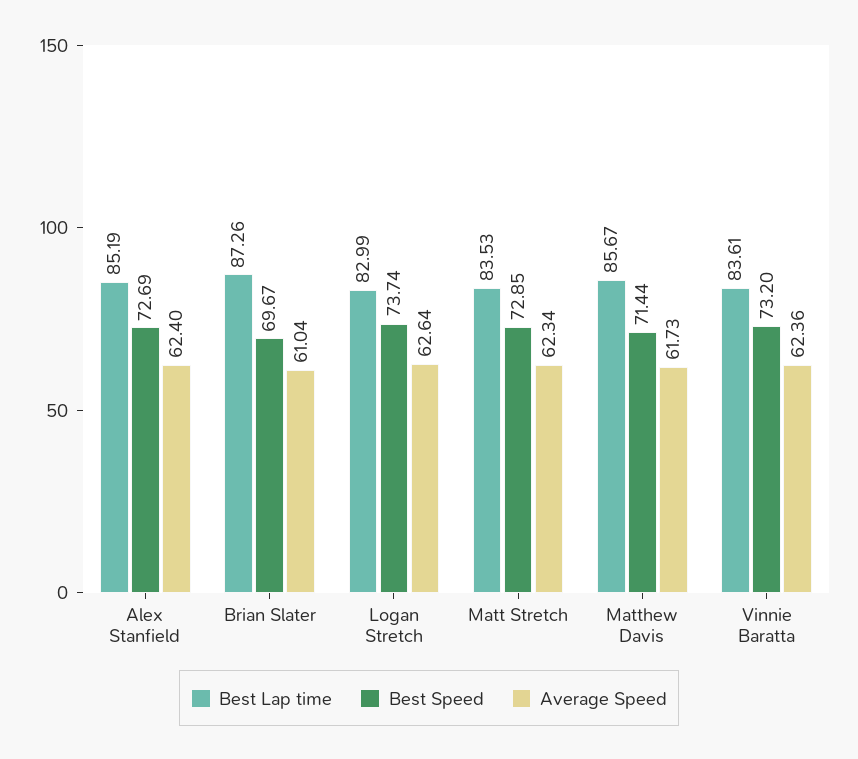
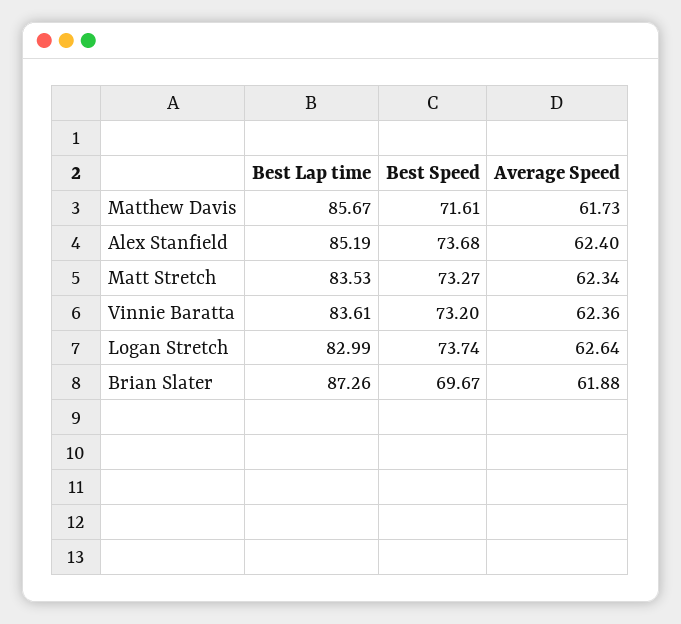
Best Speed, Alex Stanfield: 72.69 -> 73.68
Average Speed, Brian Slater: 61.04 -> 61.88
Best Speed, Matt Stretch: 72.85 -> 73.27
Best Speed, Matthew Davis: 71.44 -> 71.61

